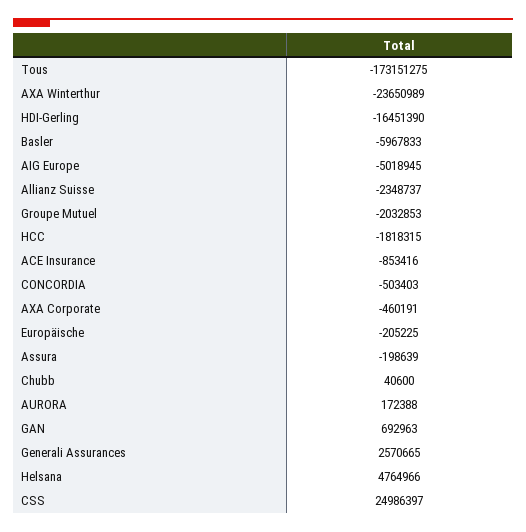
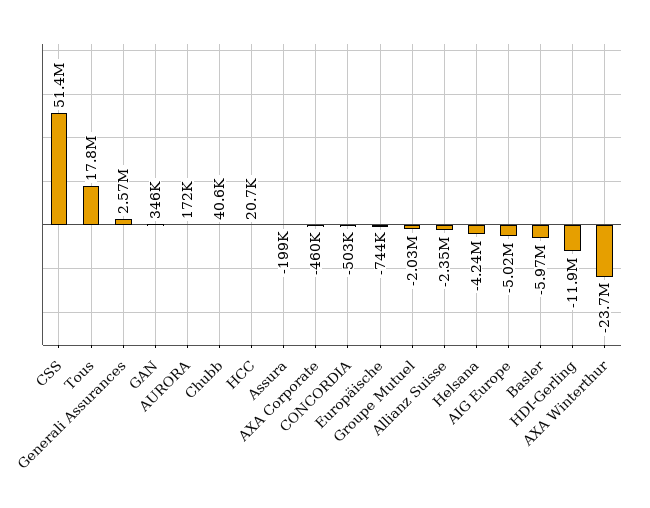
Tous: -173151275 -> 17800000
HDI-Gerling: -16451390 -> -11900000
HCC: -1818315 -> 20700
ACE Insurance: -853416 -> none
Europäische: -205225 -> -744000
GAN: 692963 -> 346000
Helsana: 4764966 -> -4240000
CSS: 24986397 -> 51400000

